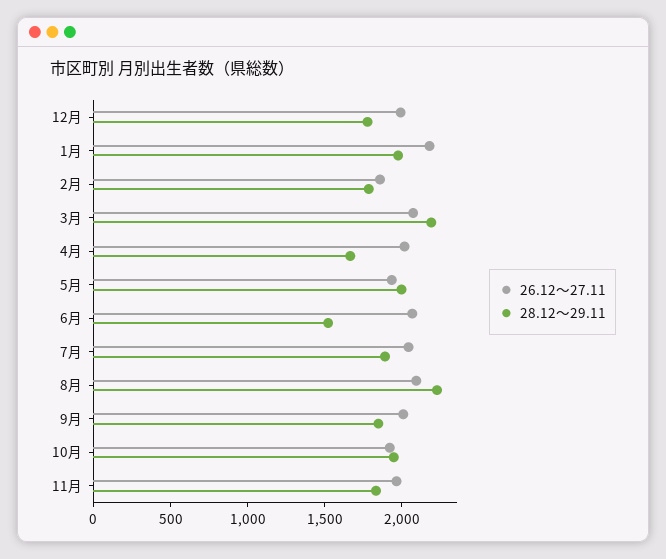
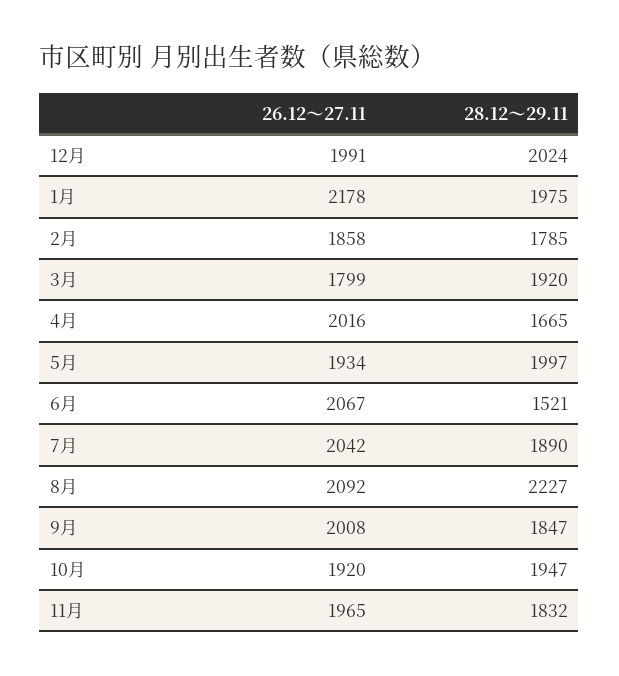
28.12～29.11, 12月: 1800 -> 2024
26.12～27.11, 3月: 2100 -> 1799
28.12～29.11, 3月: 2200 -> 1920

